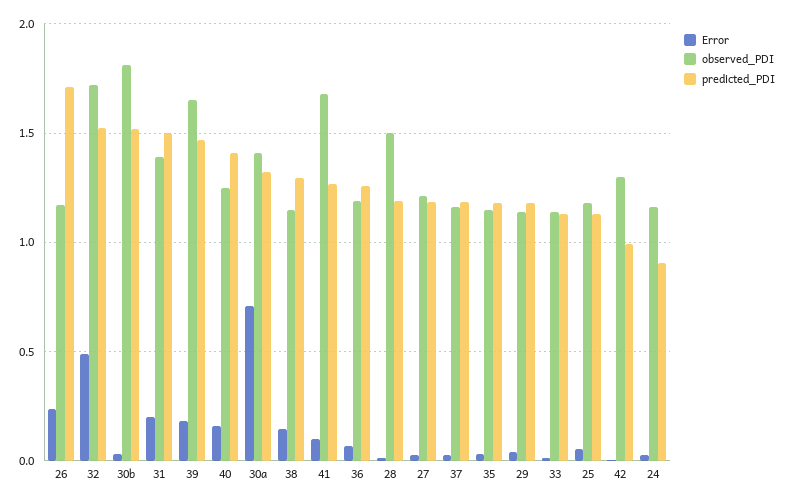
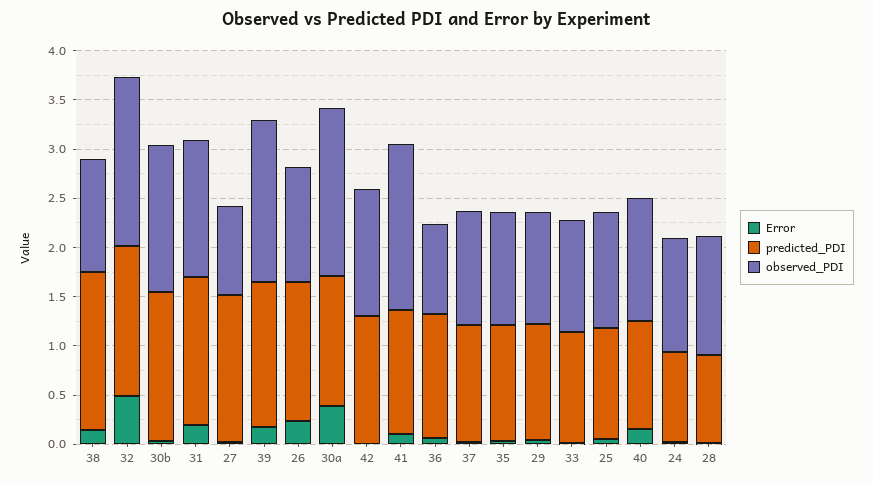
predicted_PDI, 26: 1.7 -> 1.4
observed_PDI, 30b: 1.8 -> 1.5
predicted_PDI, 40: 1.4 -> 1.1
Error, 30a: 0.7 -> 0.4
observed_PDI, 30a: 1.4 -> 1.7
predicted_PDI, 38: 1.3 -> 1.6
observed_PDI, 36: 1.2 -> 0.9
observed_PDI, 28: 1.5 -> 1.2
predicted_PDI, 28: 1.2 -> 0.9
observed_PDI, 27: 1.2 -> 0.9
predicted_PDI, 27: 1.2 -> 1.5
predicted_PDI, 42: 1 -> 1.3

